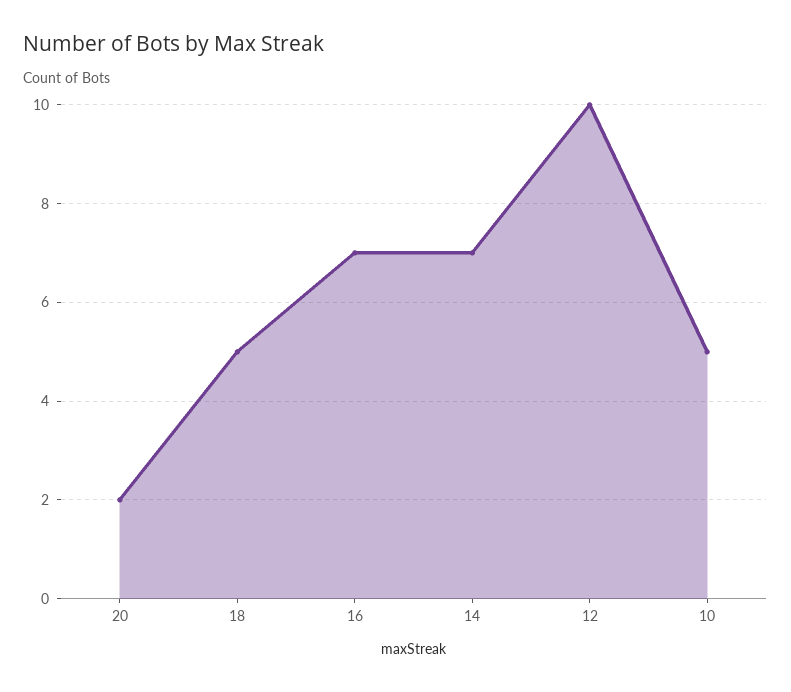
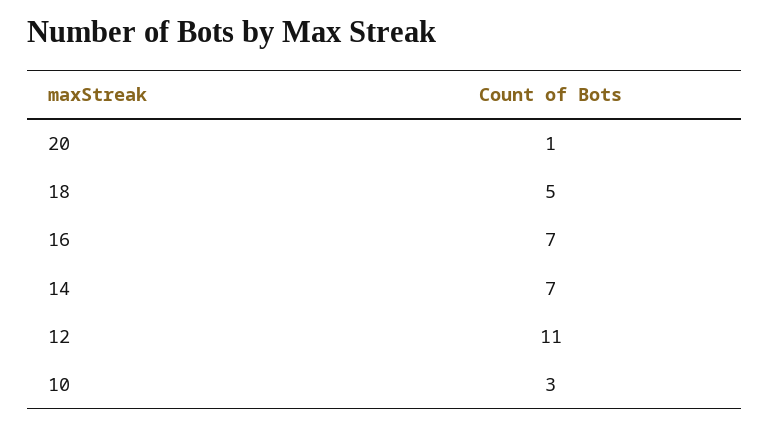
20: 2 -> 1
12: 10 -> 11
10: 5 -> 3

